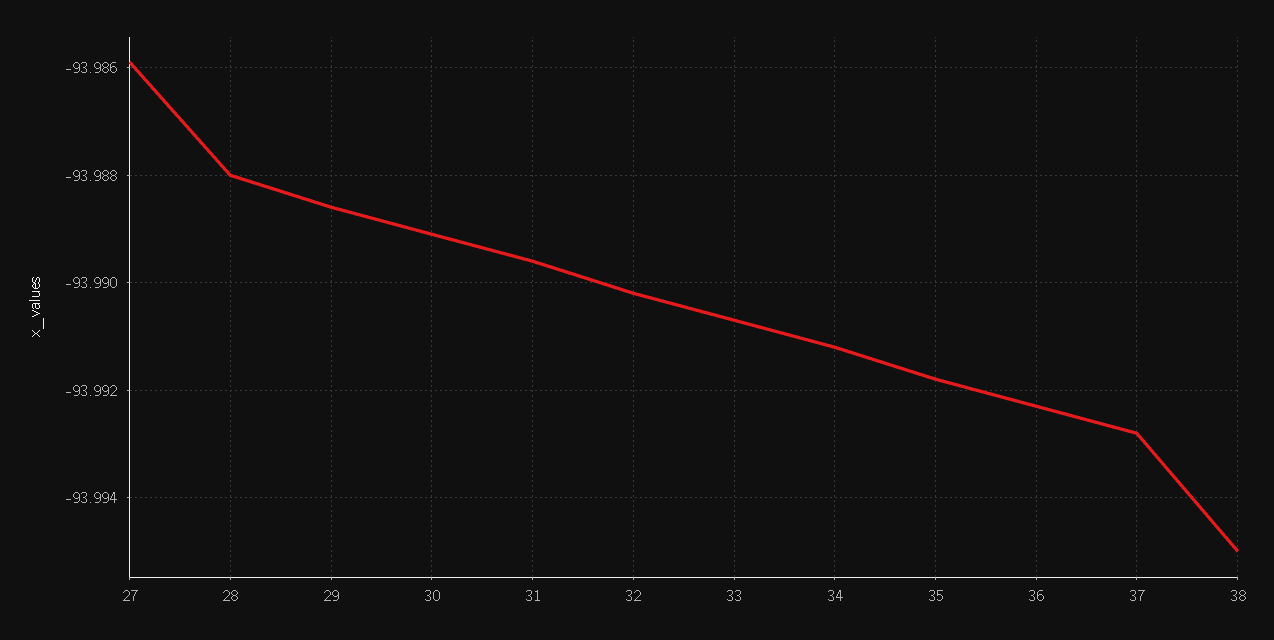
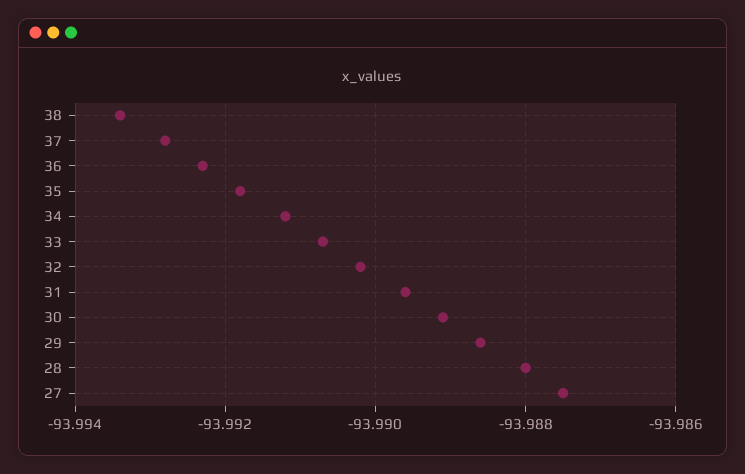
27: -93.986 -> -93.9875
38: -93.995 -> -93.9935

